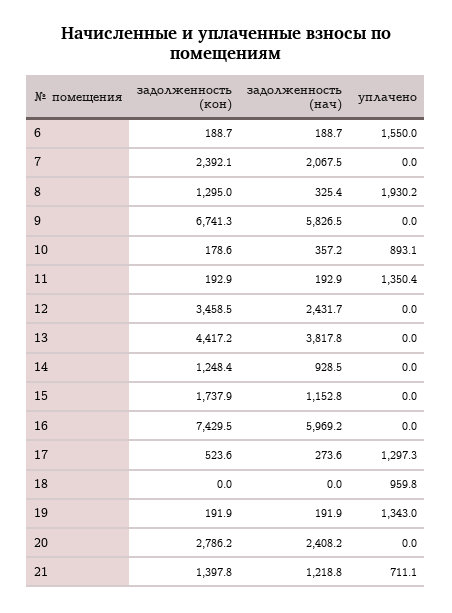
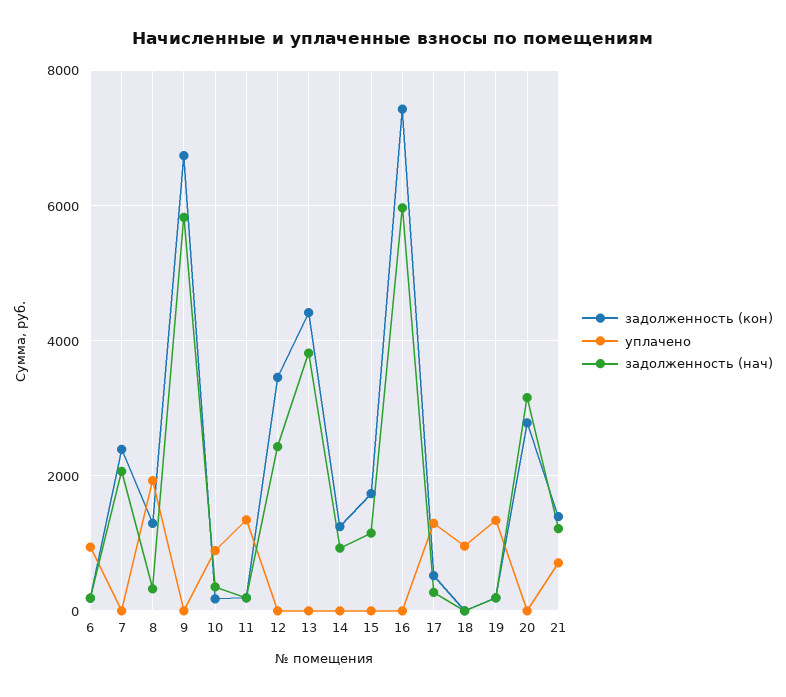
уплачено, 6: 1550 -> 1000
задолженность (нач), 20: 2408.2 -> 3200

